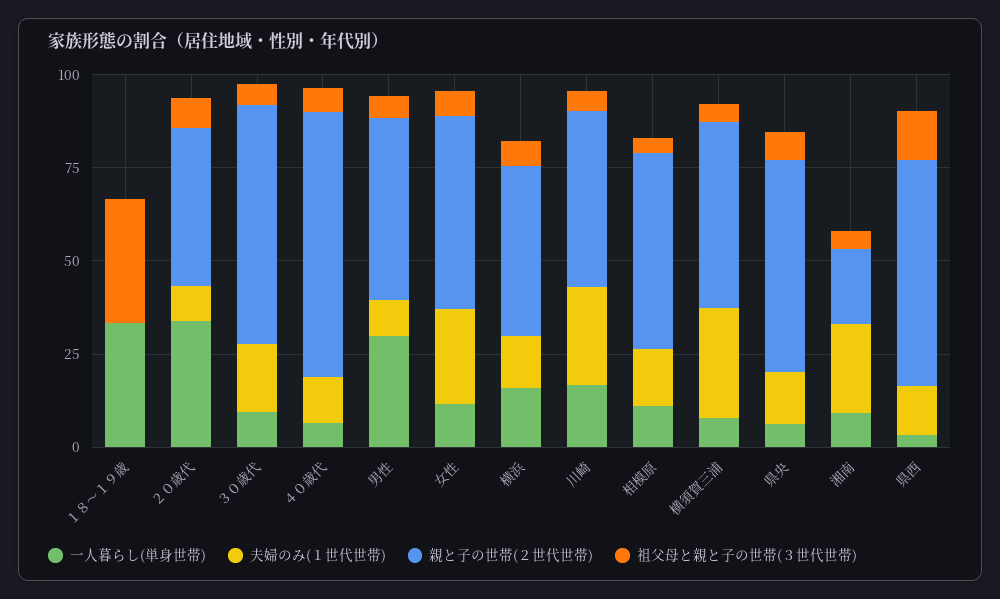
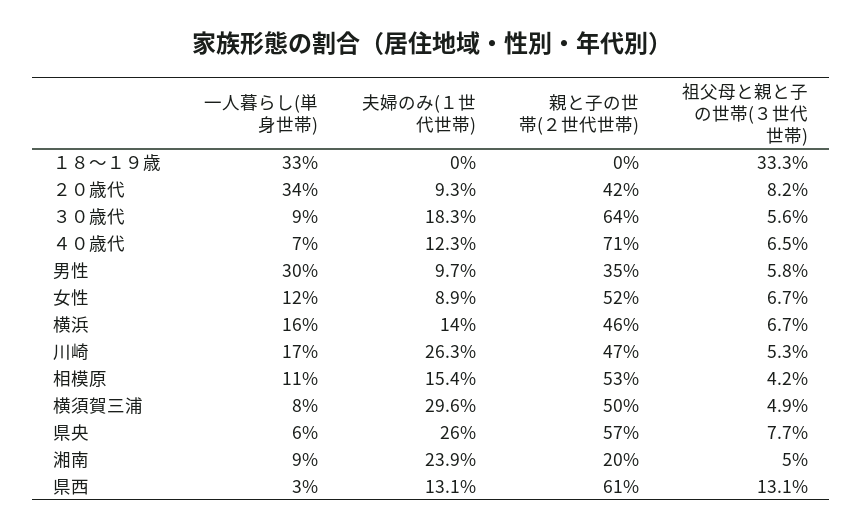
親と子の世帯(２世代世帯), 男性: 50 -> 35
夫婦のみ(１世代世帯), 女性: 25 -> 8.9
夫婦のみ(１世代世帯), 県央: 15 -> 26

